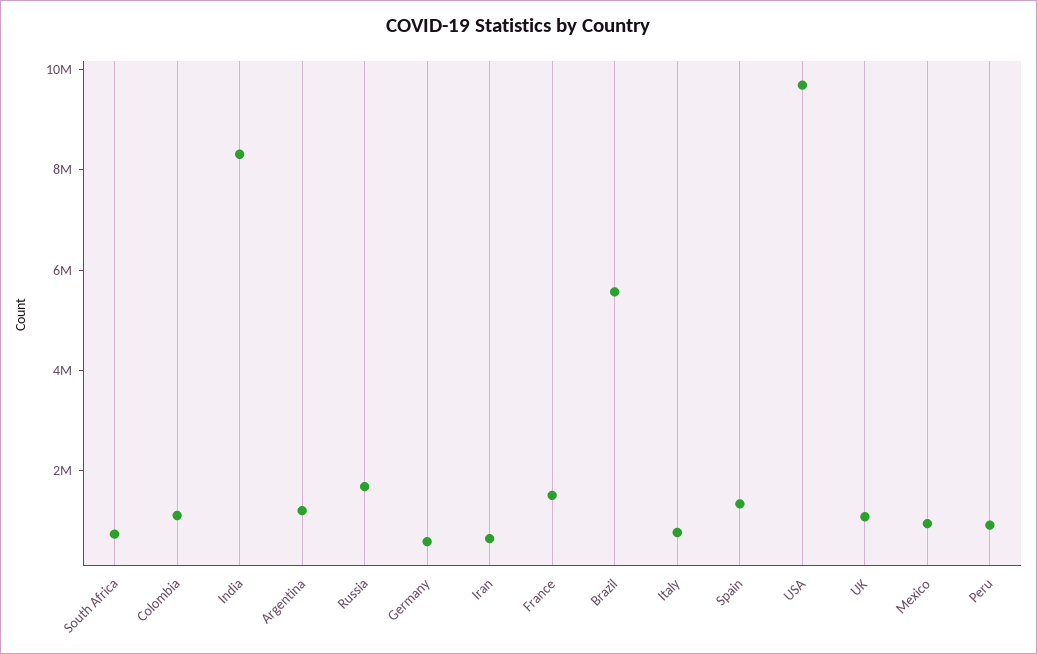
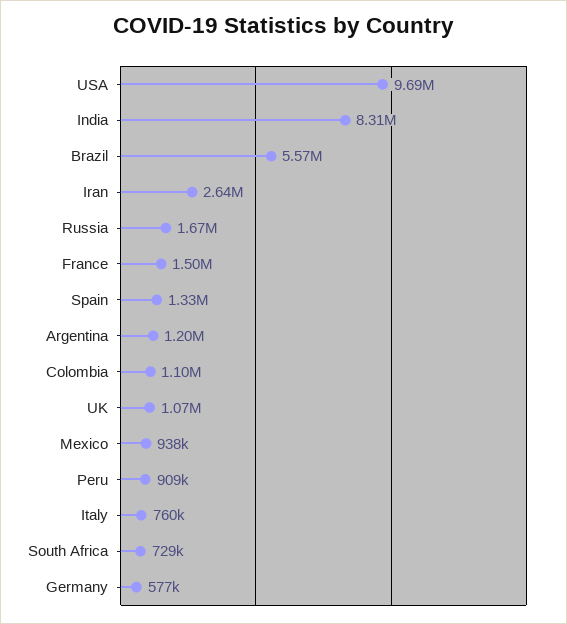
Iran: 500000 -> 2640000

